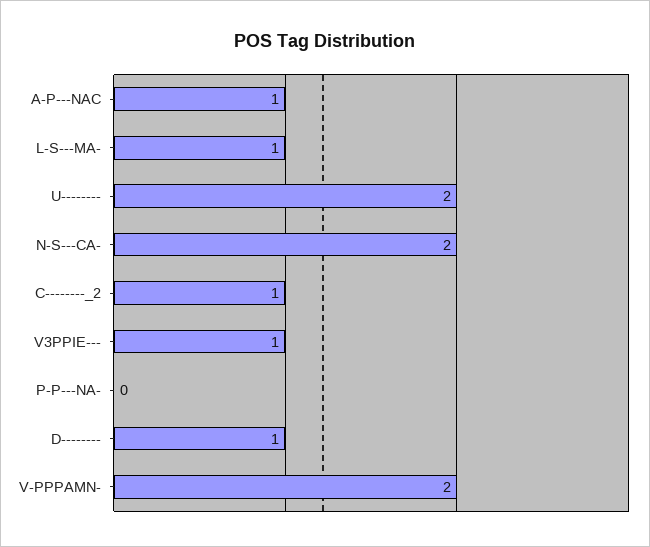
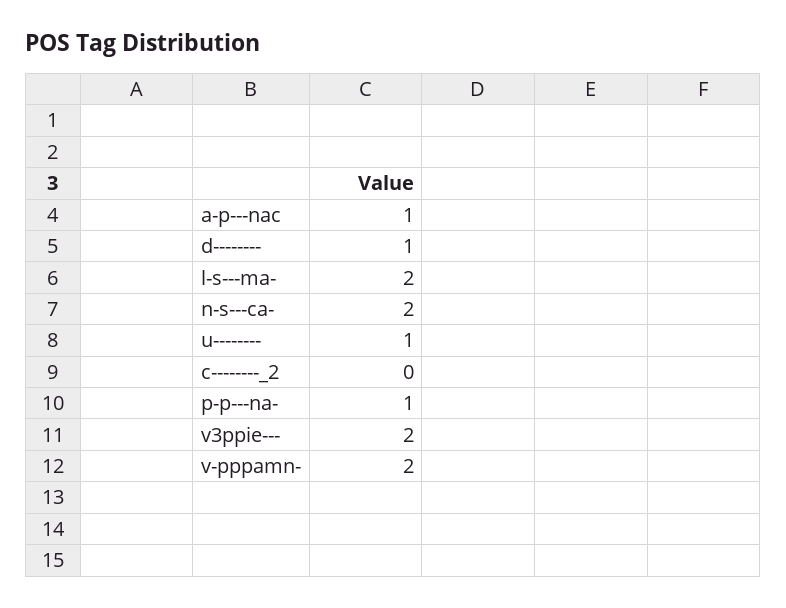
L-S---MA-: 1 -> 2
U--------: 2 -> 1
C--------_2: 1 -> 0
V3PPIE---: 1 -> 2
P-P---NA-: 0 -> 1

